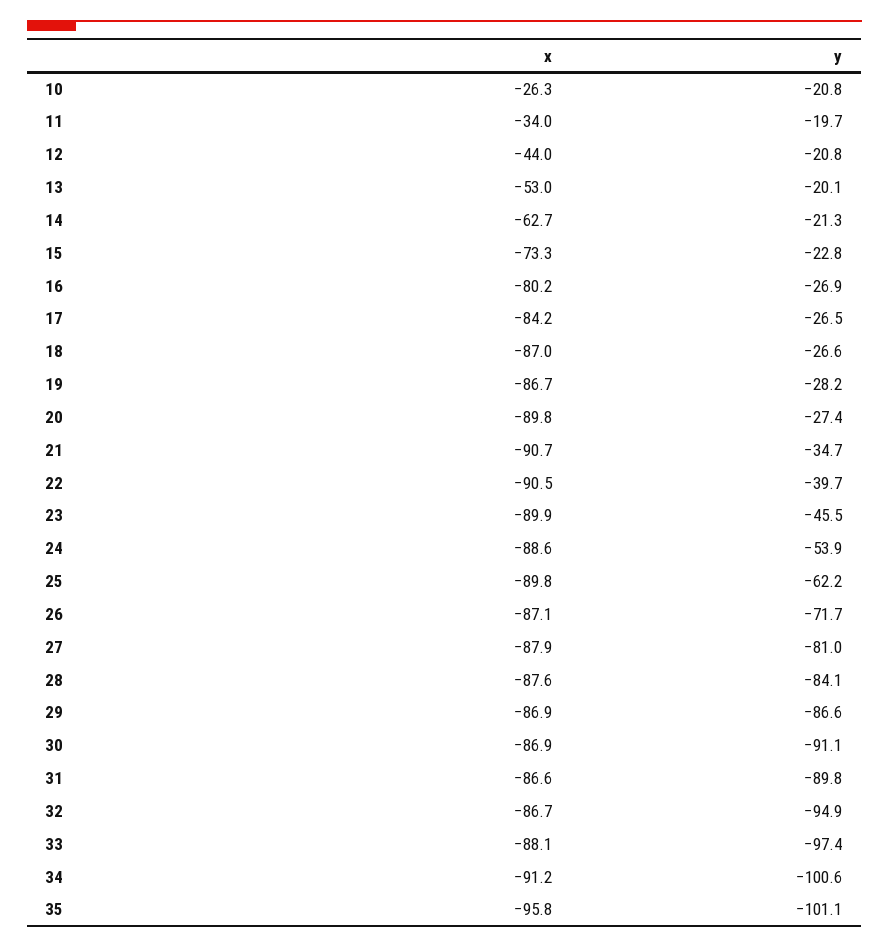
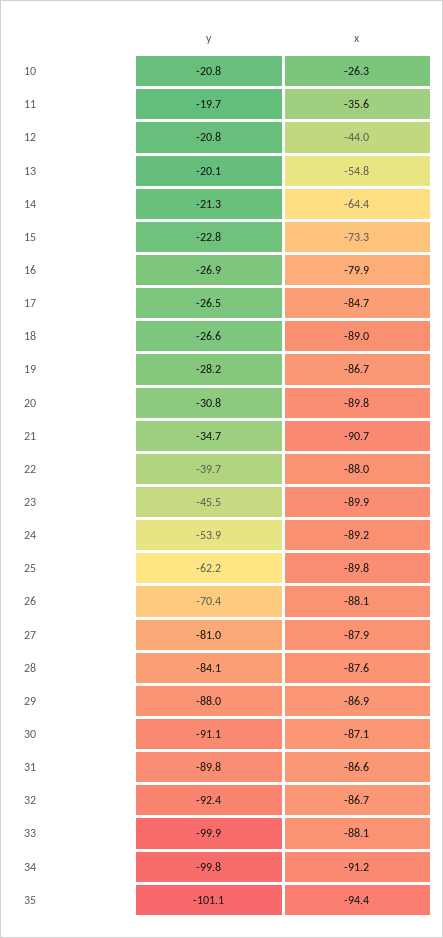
x, 11: -34 -> -35.6
x, 13: -53 -> -54.8
x, 14: -62.7 -> -64.4
x, 16: -80.2 -> -79.9
x, 17: -84.2 -> -84.7
x, 18: -87 -> -89
y, 20: -27.4 -> -30.8
x, 22: -90.5 -> -88
x, 24: -88.6 -> -89.2
x, 26: -87.1 -> -88.1
y, 26: -71.7 -> -70.4
y, 29: -86.6 -> -88
x, 30: -86.9 -> -87.1
y, 32: -94.9 -> -92.4
y, 33: -97.4 -> -99.9
y, 34: -100.6 -> -99.8
x, 35: -95.8 -> -94.4

